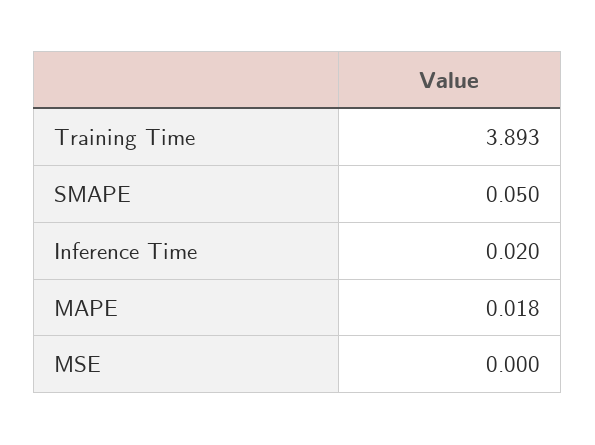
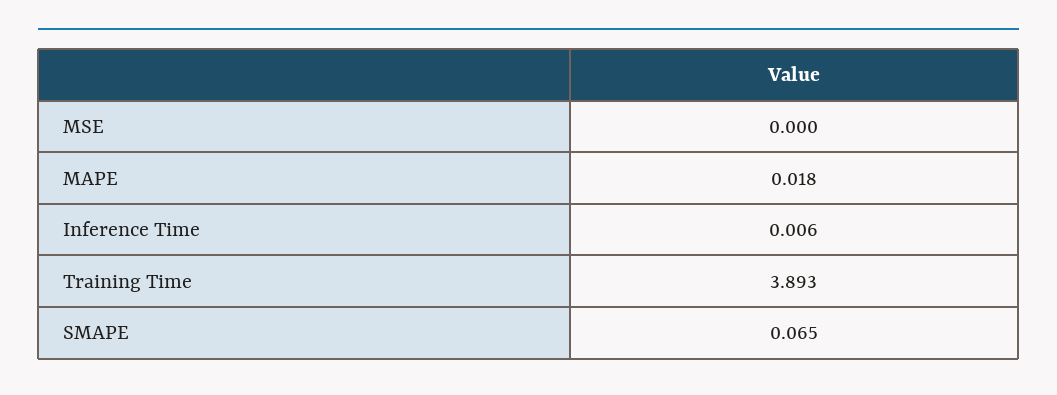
SMAPE: 0.05 -> 0.065
Inference Time: 0.02 -> 0.006

